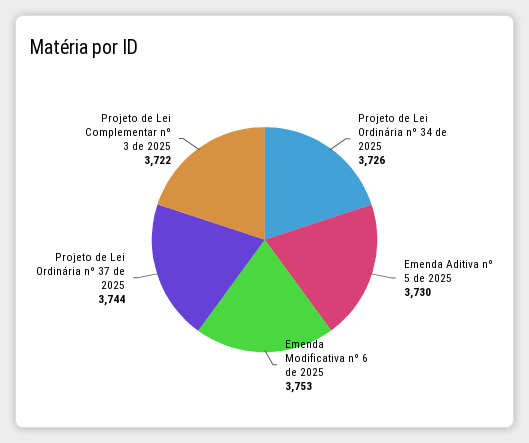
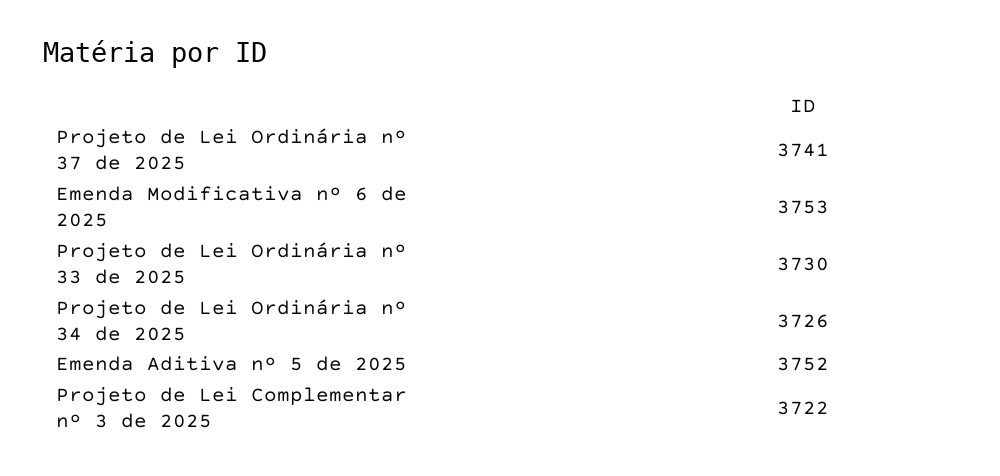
Emenda Aditiva nº 5 de 2025: 3730 -> 3752
Projeto de Lei Ordinária nº 37 de 2025: 3744 -> 3741
Projeto de Lei Ordinária nº 33 de 2025: none -> 3730

